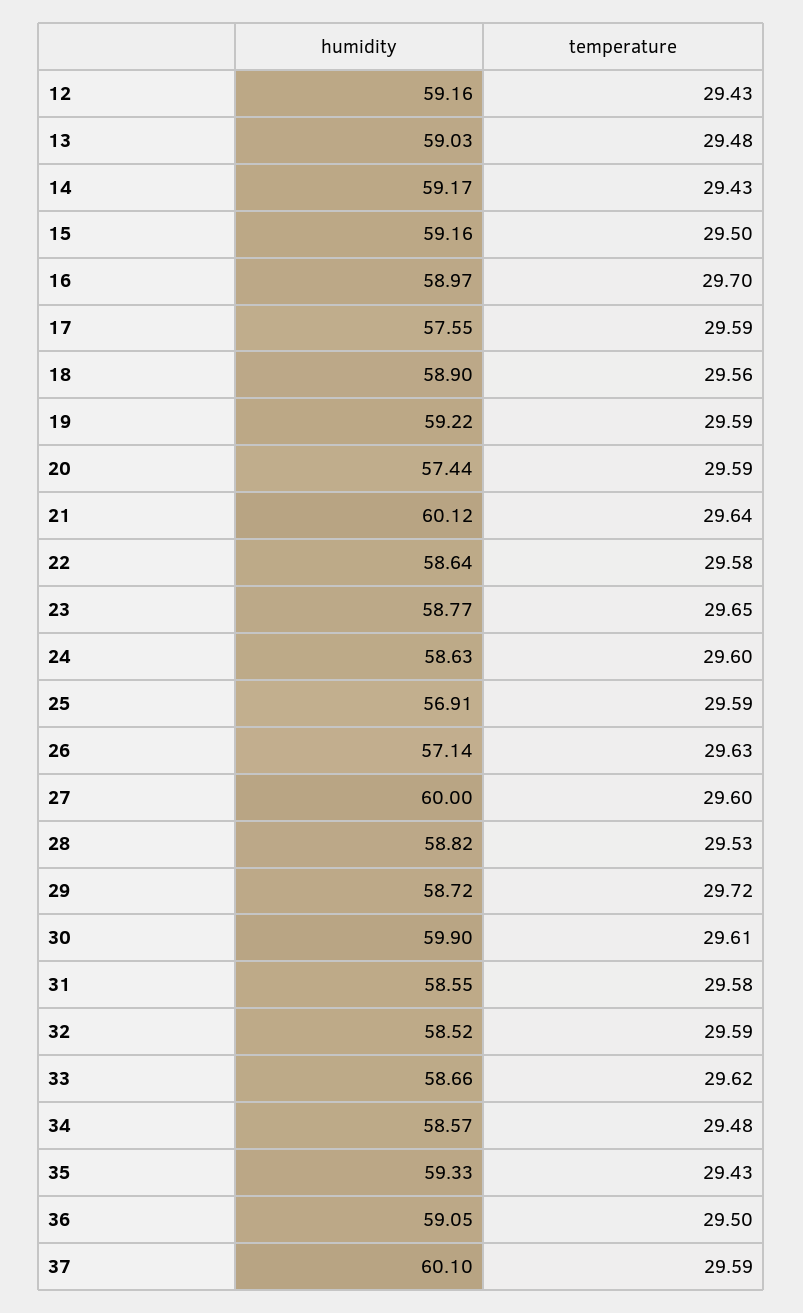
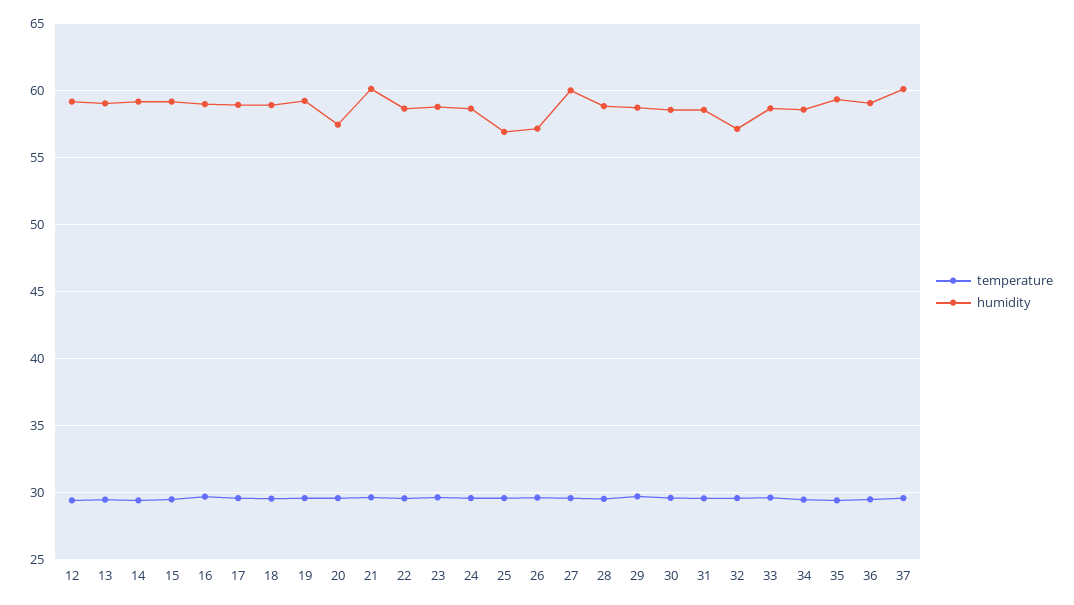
humidity, 17: 57.55 -> 59
humidity, 30: 59.9 -> 58.5
humidity, 32: 58.52 -> 57

